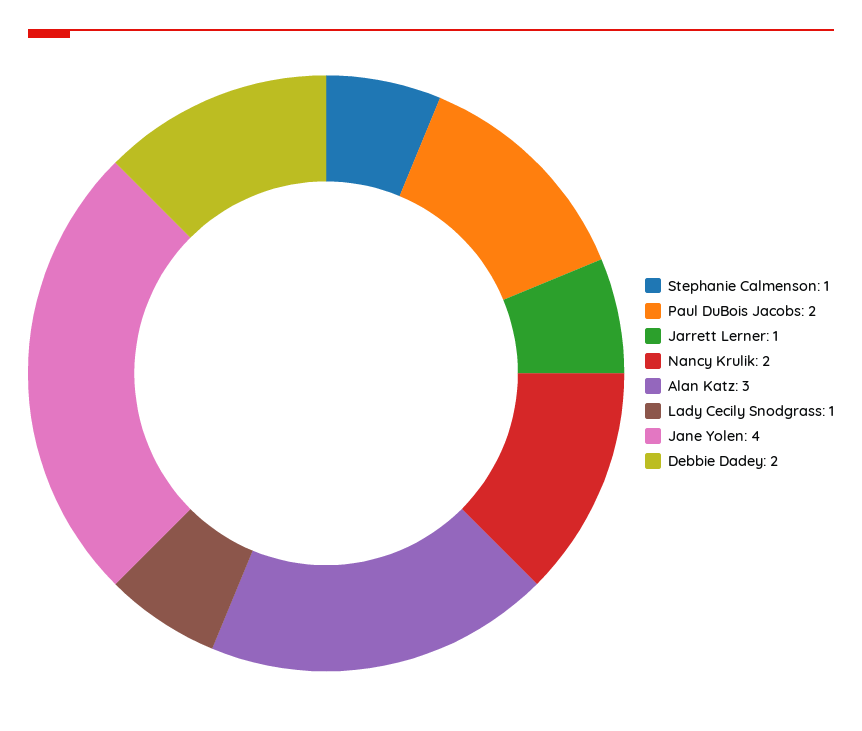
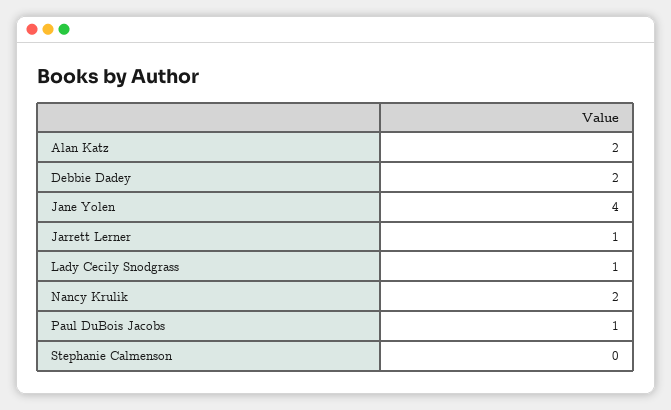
Stephanie Calmenson: 1 -> 0
Paul DuBois Jacobs: 2 -> 1
Alan Katz: 3 -> 2

